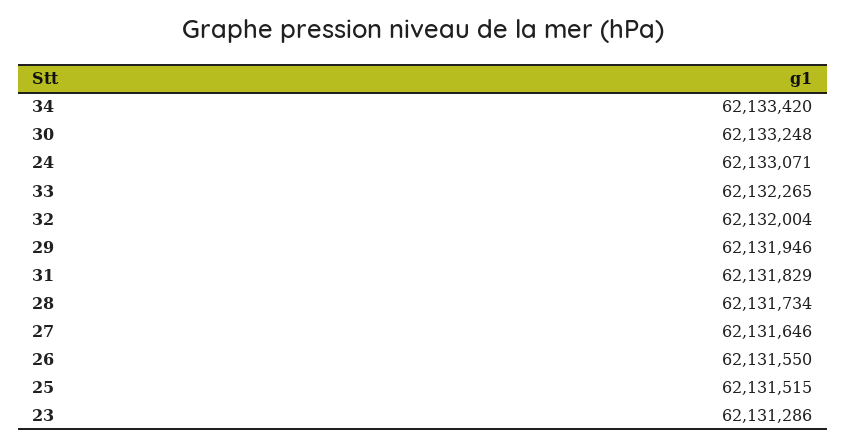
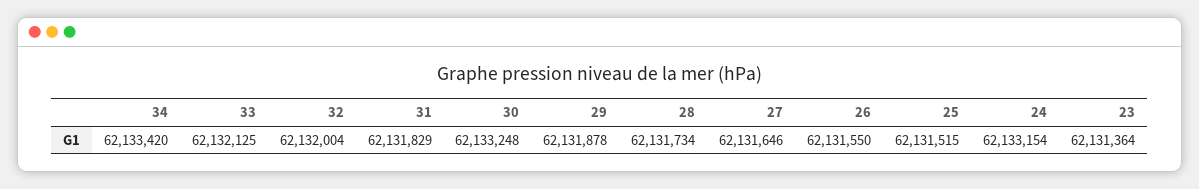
24: 62133071 -> 62133154
33: 62132265 -> 62132125
29: 62131946 -> 62131878
23: 62131286 -> 62131364

